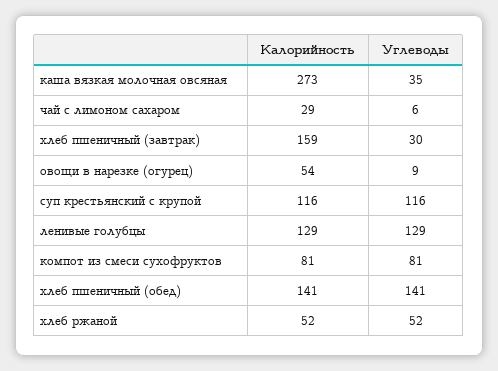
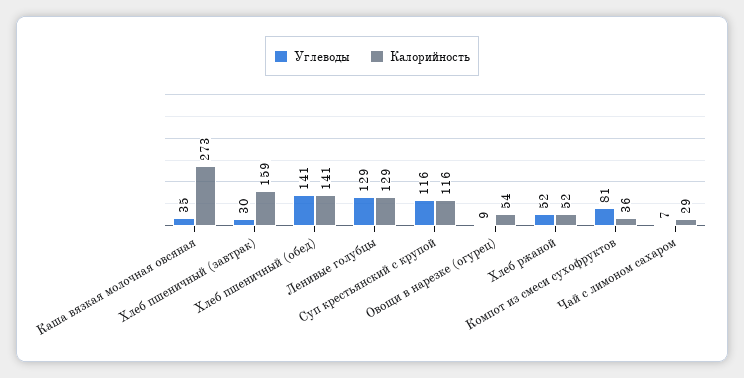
Углеводы, чай с лимоном сахаром: 6 -> 7
Калорийность, компот из смеси сухофруктов: 81 -> 36

